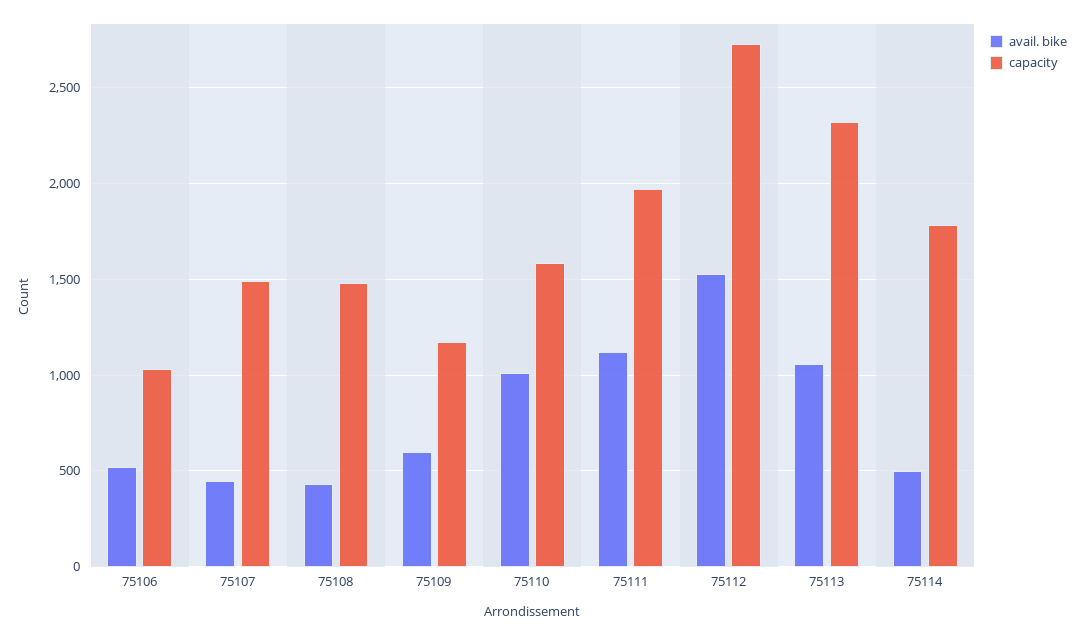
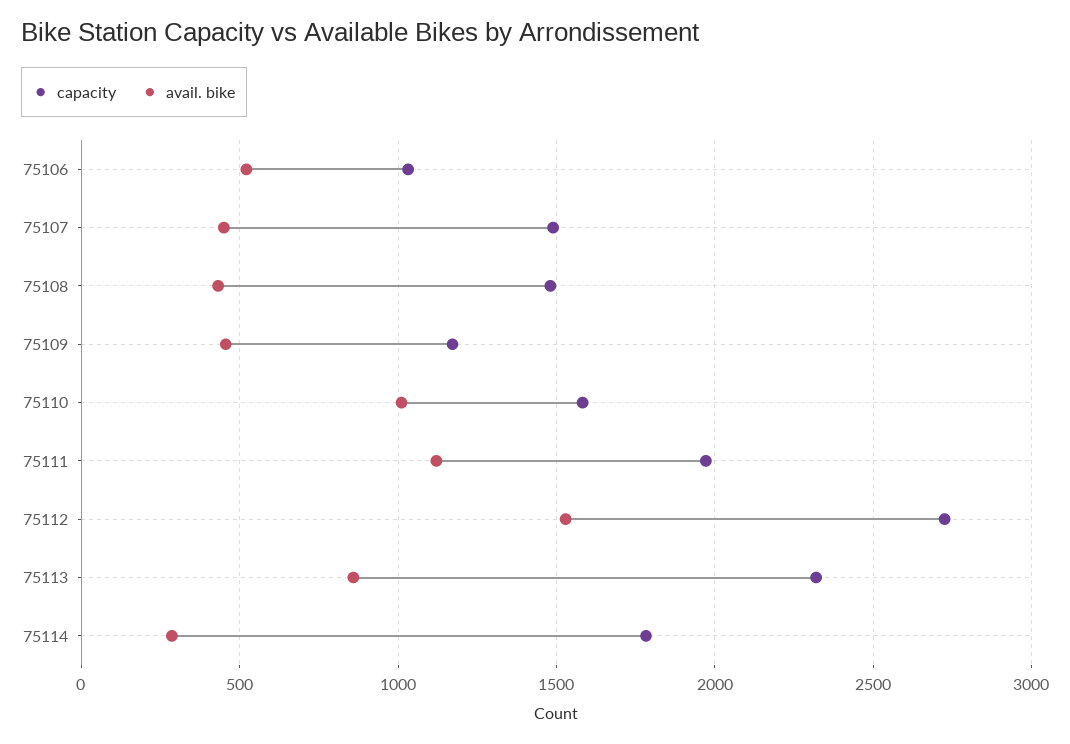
avail. bike, 75109: 600 -> 450
avail. bike, 75113: 1050 -> 850
avail. bike, 75114: 500 -> 300

